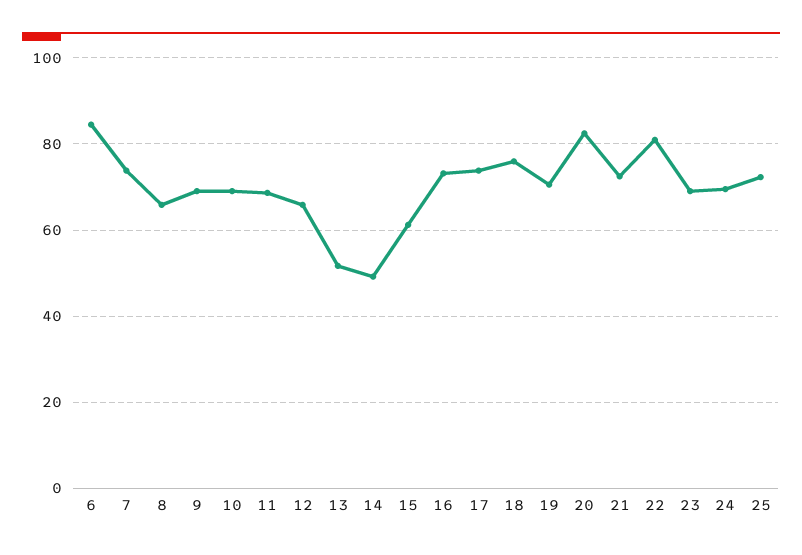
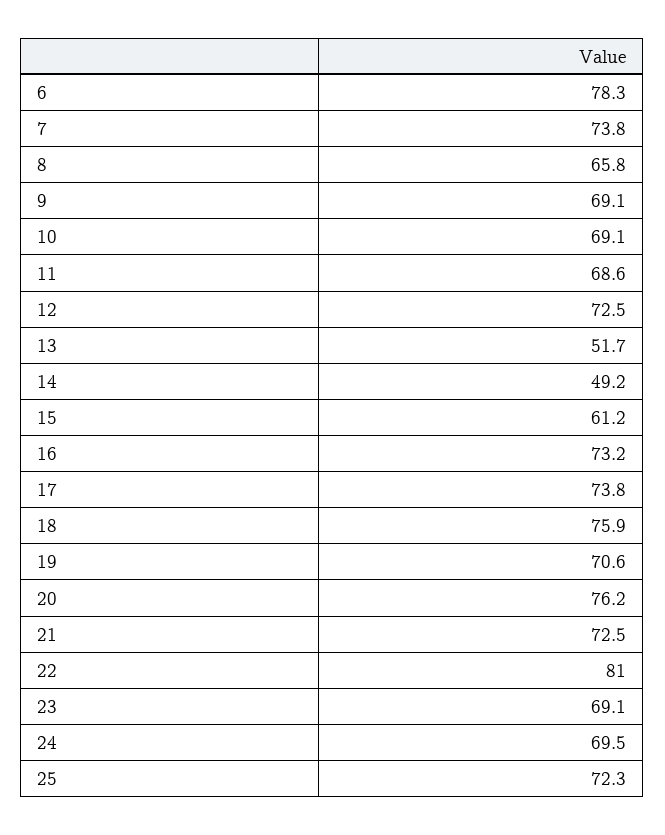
6: 84 -> 78.3
12: 66 -> 72.5
20: 82 -> 76.2

